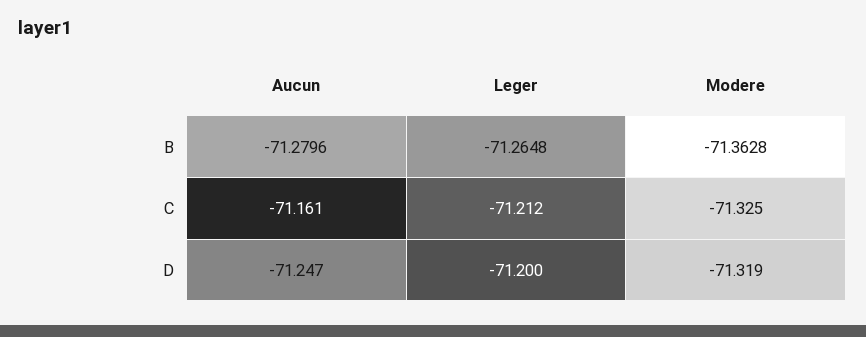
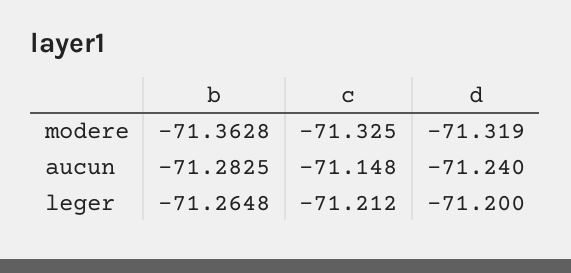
Aucun, B: -71.2796 -> -71.2825
Aucun, C: -71.161 -> -71.148
Aucun, D: -71.247 -> -71.24

